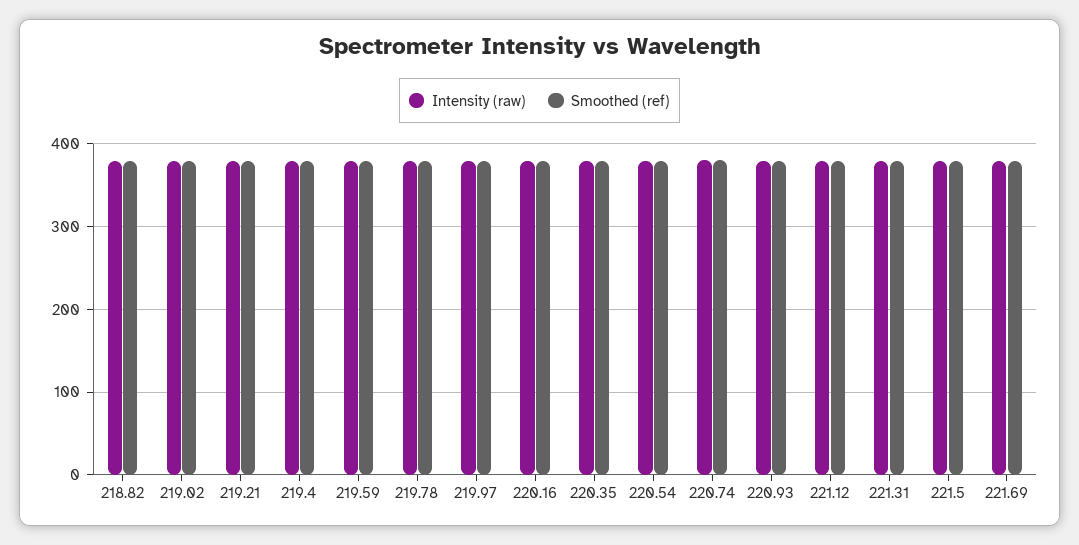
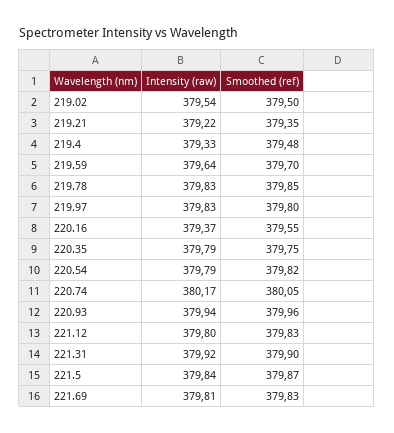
Intensity (raw), 218.82: 380 -> none
Smoothed (ref), 218.82: 380 -> none

